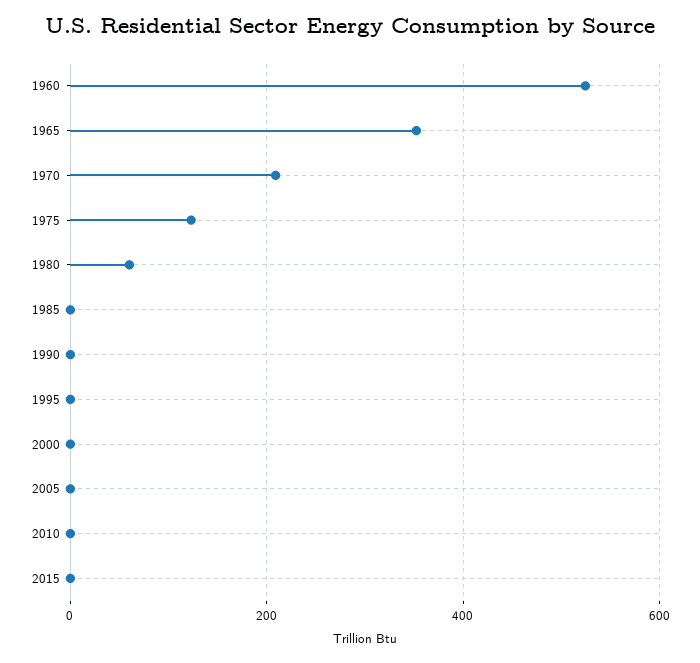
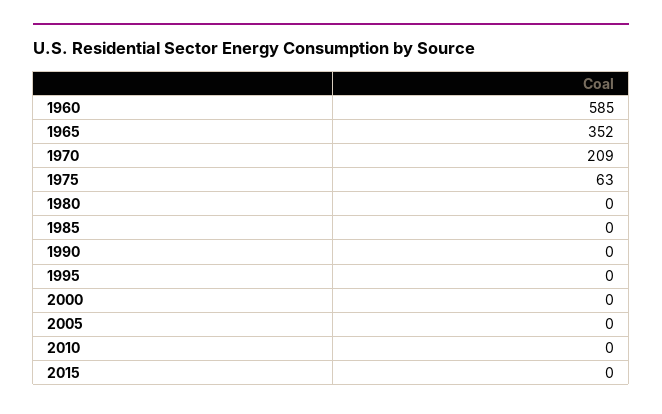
1960: 520 -> 585
1975: 120 -> 63
1980: 60 -> 0

